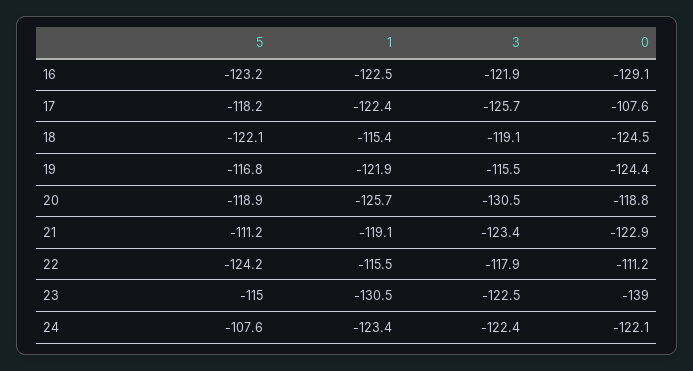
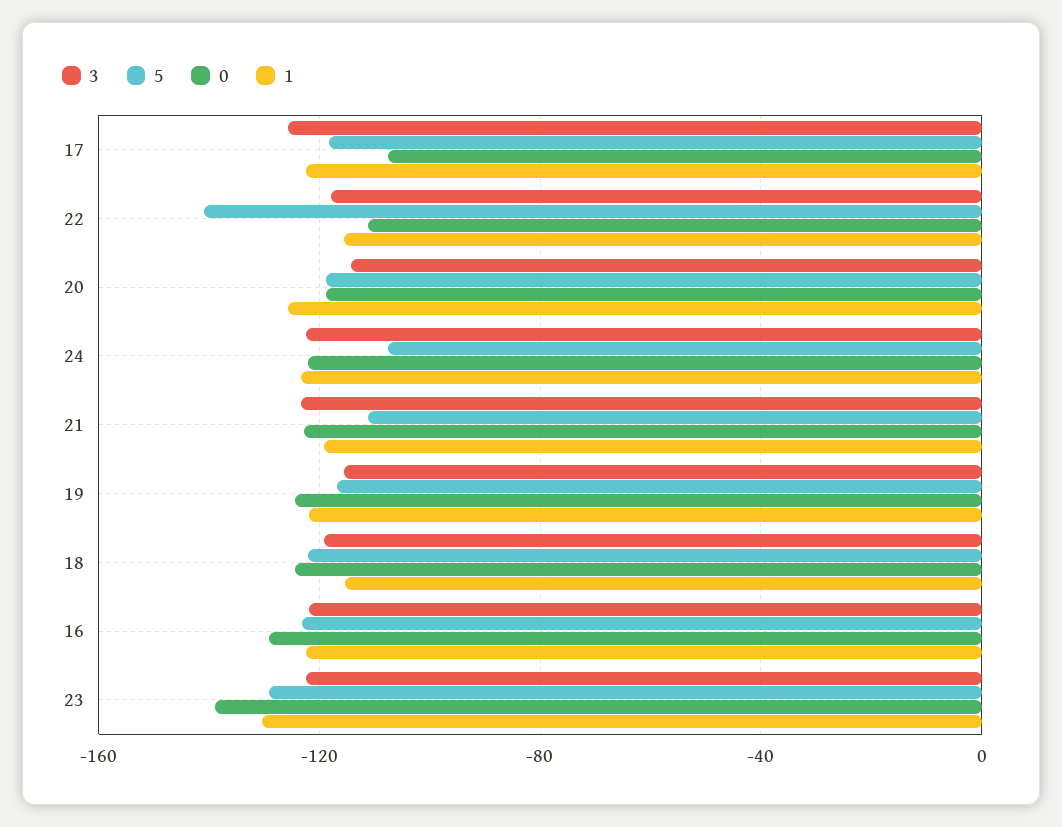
3, 20: -130.5 -> -115
5, 22: -124.2 -> -140
5, 23: -115 -> -130

